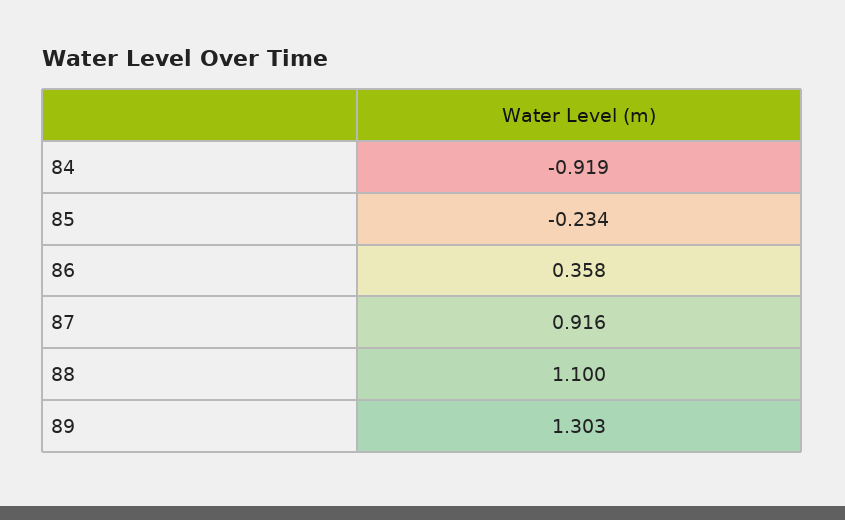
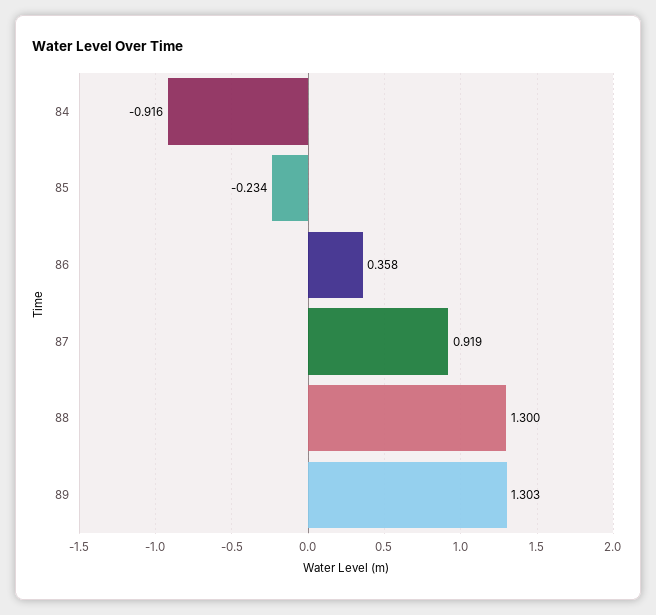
84: -0.919 -> -0.916
87: 0.916 -> 0.919
88: 1.1 -> 1.3

